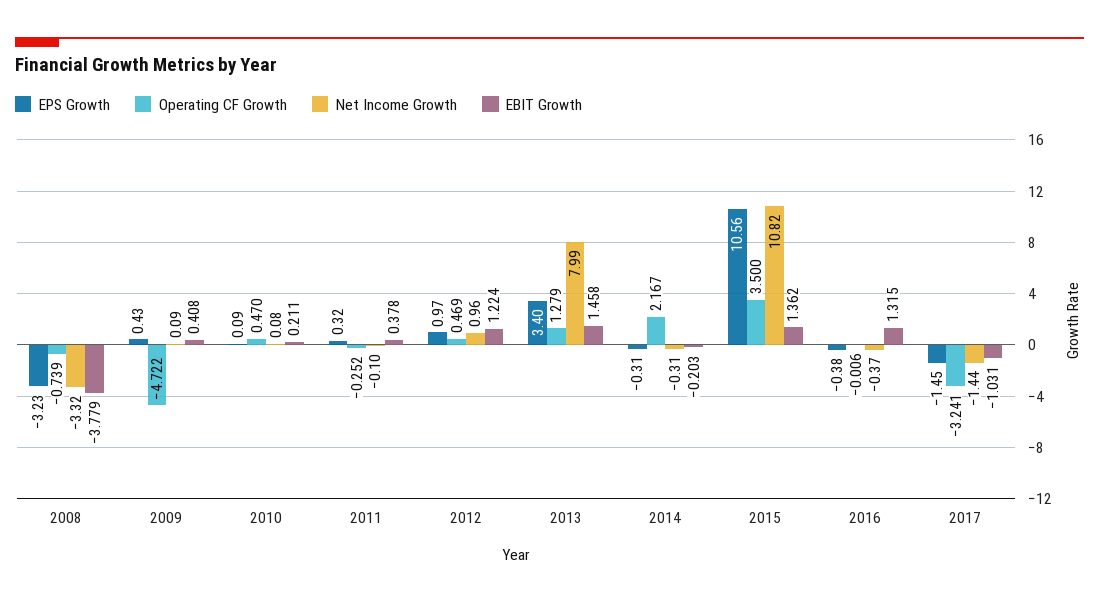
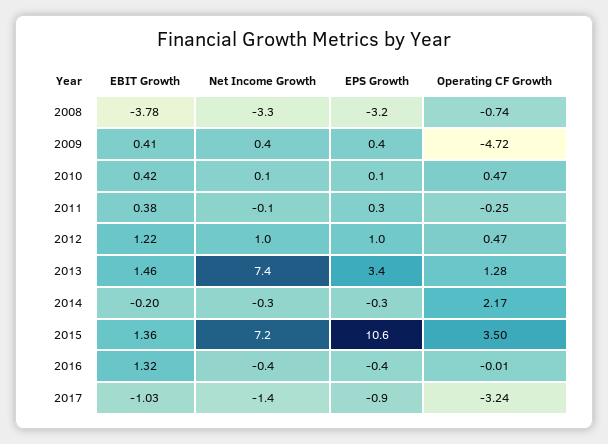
Net Income Growth, 2009: 0.09 -> 0.4
EBIT Growth, 2010: 0.211 -> 0.42
Net Income Growth, 2013: 7.99 -> 7.4
Net Income Growth, 2015: 10.82 -> 7.2
EPS Growth, 2017: -1.45 -> -0.9

